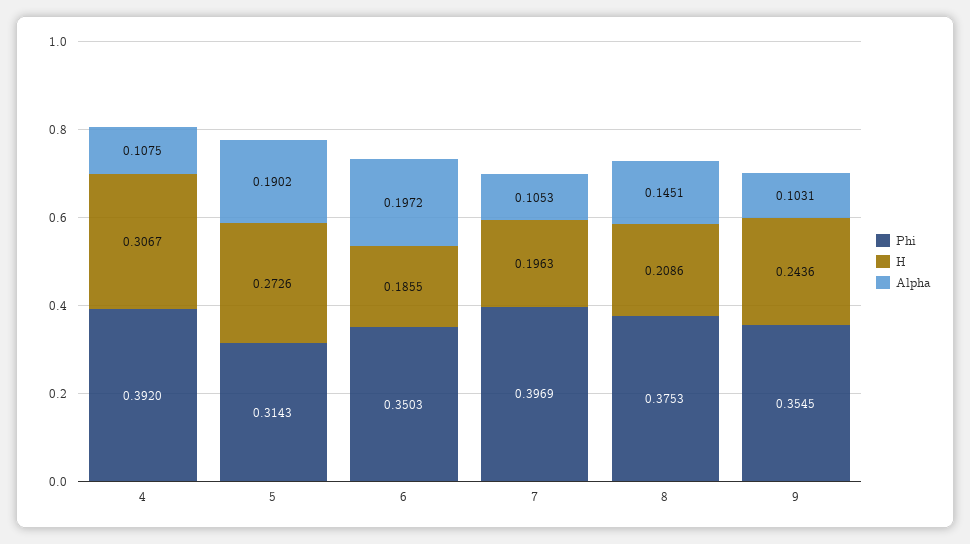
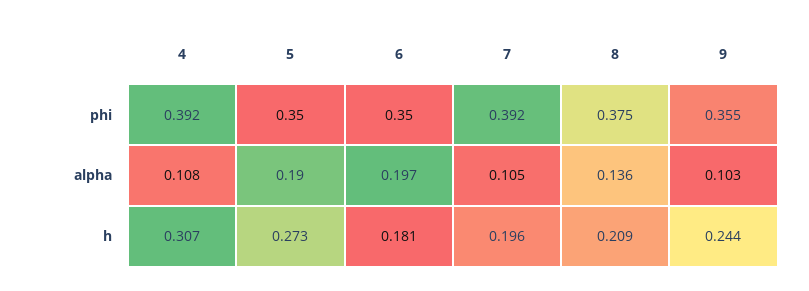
Phi, 5: 0.3143 -> 0.35
H, 6: 0.1855 -> 0.181
Phi, 7: 0.3969 -> 0.392
Alpha, 8: 0.1451 -> 0.136

